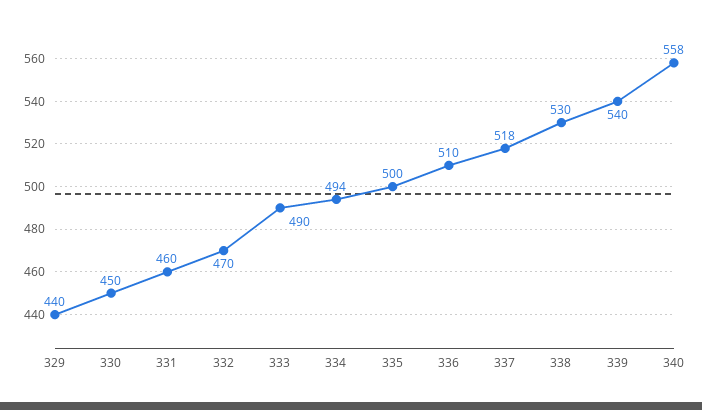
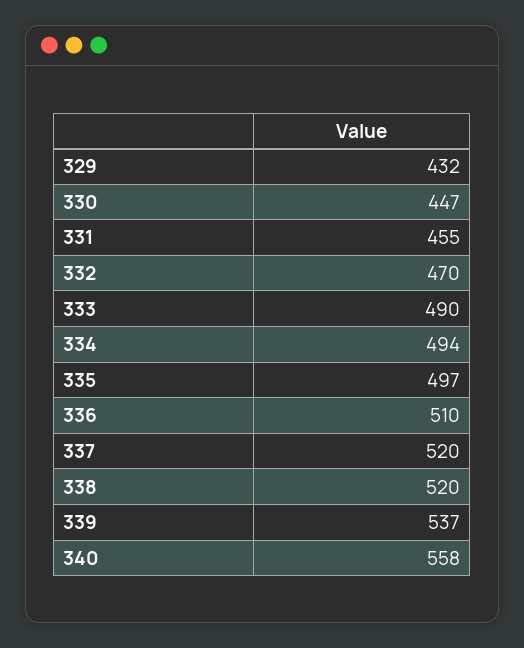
329: 440 -> 432
330: 450 -> 447
331: 460 -> 455
335: 500 -> 497
337: 518 -> 520
338: 530 -> 520
339: 540 -> 537

